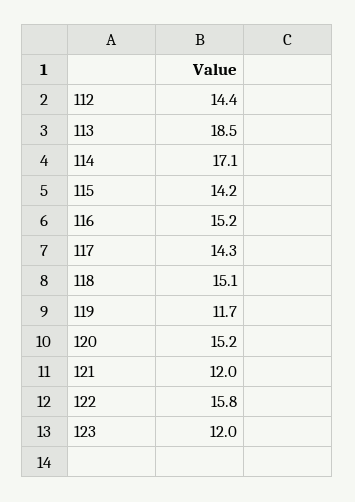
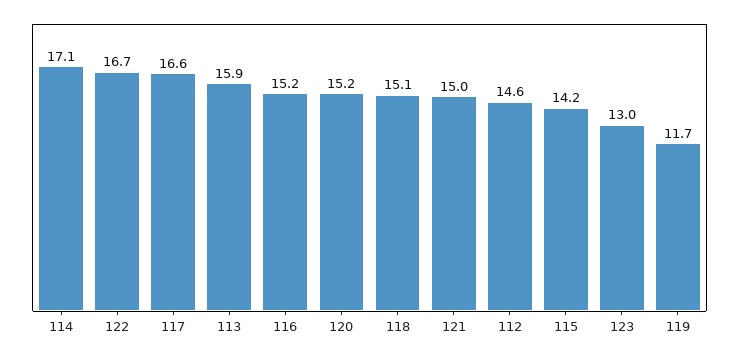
112: 14.4 -> 14.6
113: 18.5 -> 15.9
117: 14.3 -> 16.6
121: 12 -> 15
122: 15.8 -> 16.7
123: 12 -> 13

